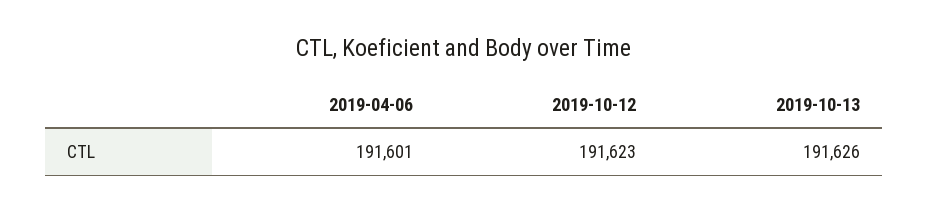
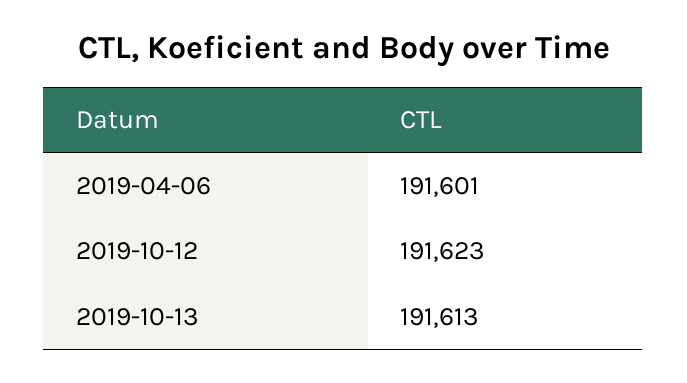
2019-10-13: 191626 -> 191613

